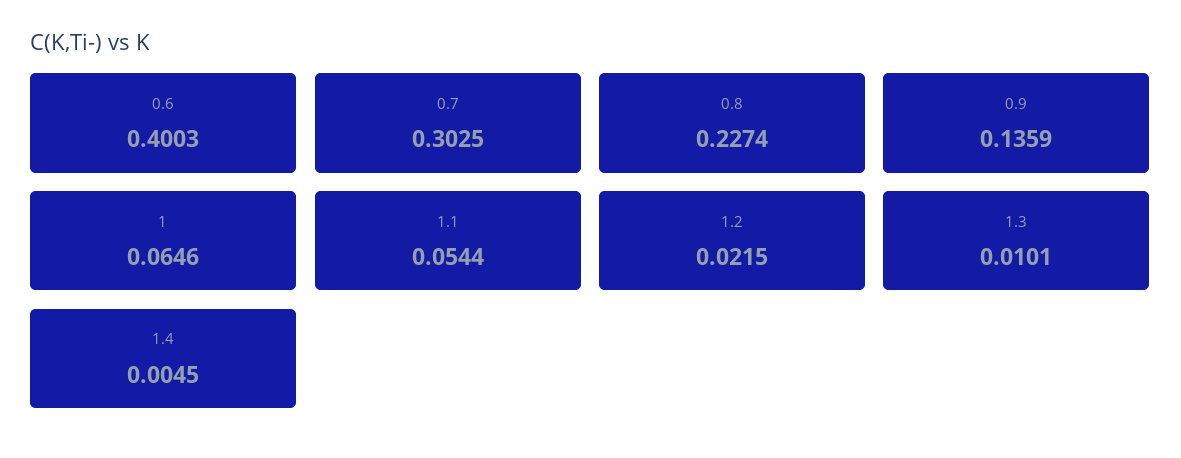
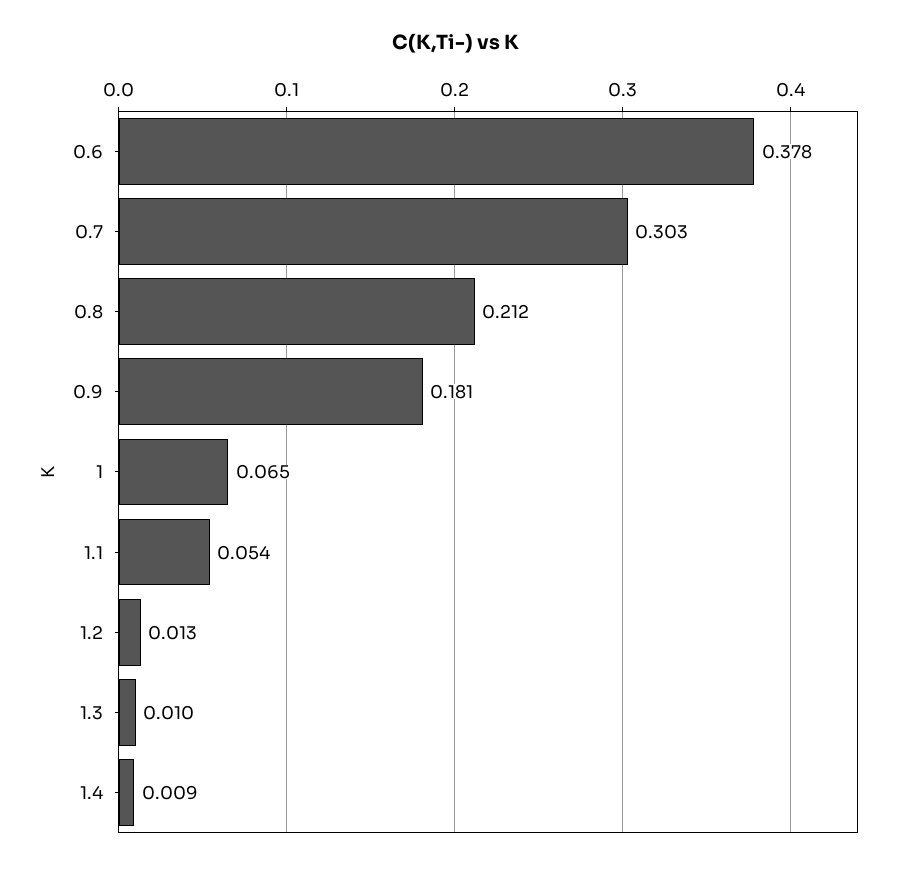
0.6: 0.4003 -> 0.378
0.8: 0.2274 -> 0.212
0.9: 0.1359 -> 0.181
1.2: 0.0215 -> 0.013
1.4: 0.0045 -> 0.009

